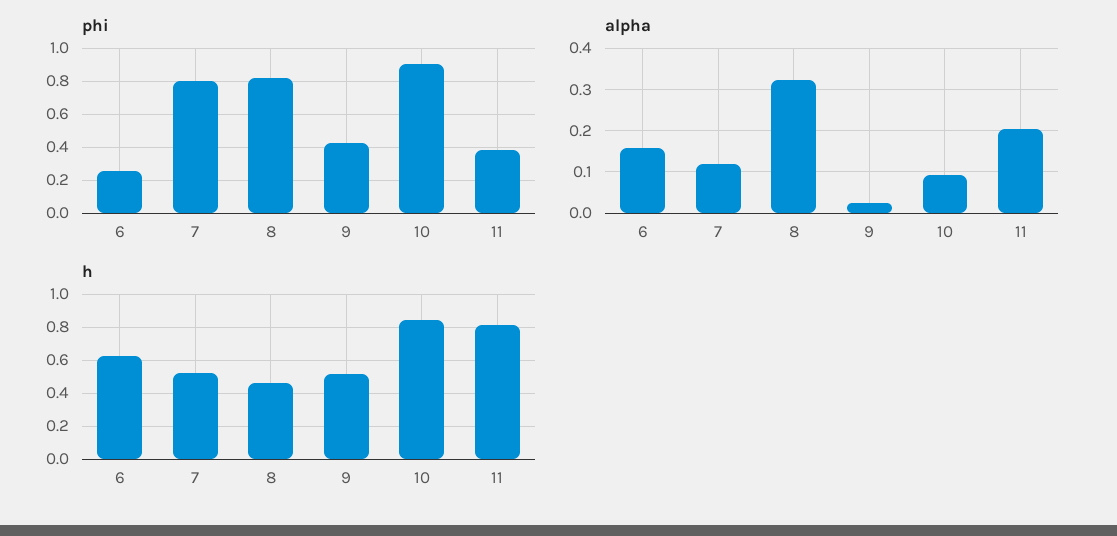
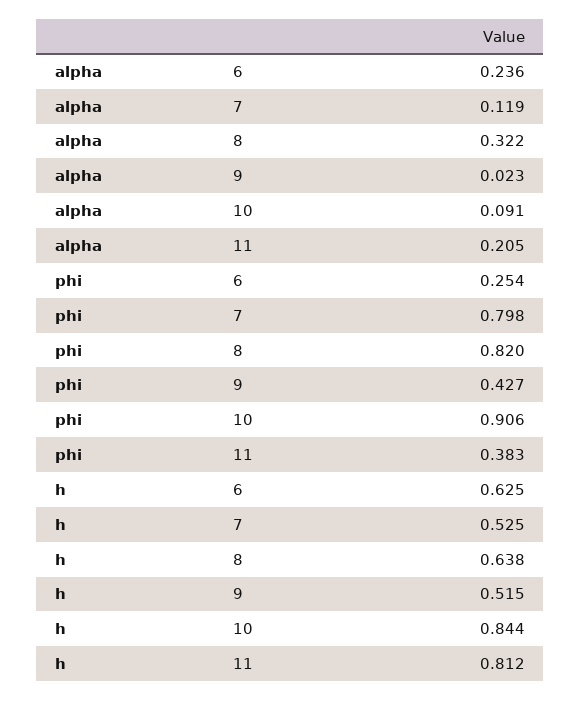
alpha, 6: 0.16 -> 0.236
h, 8: 0.45 -> 0.638

